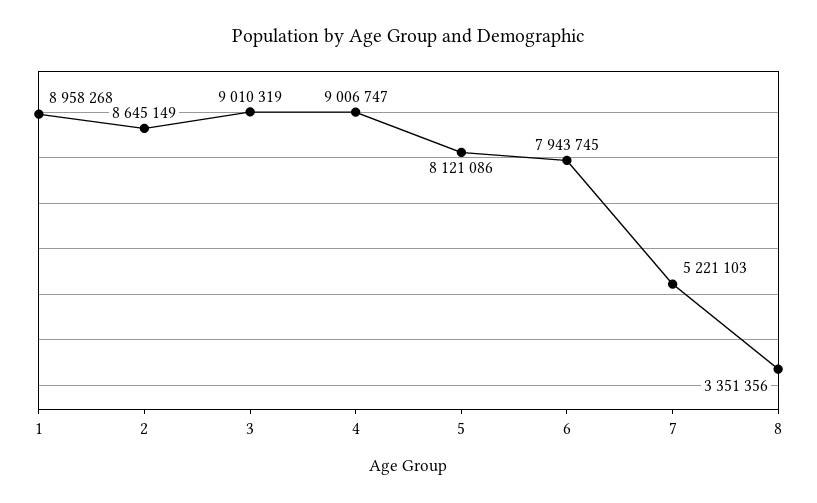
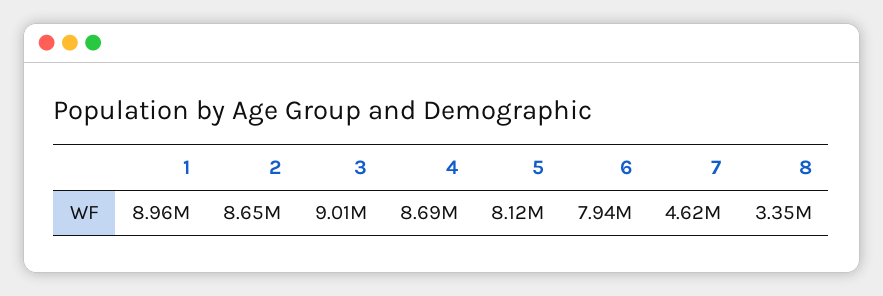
4: 9006747 -> 8690000
7: 5221103 -> 4620000

